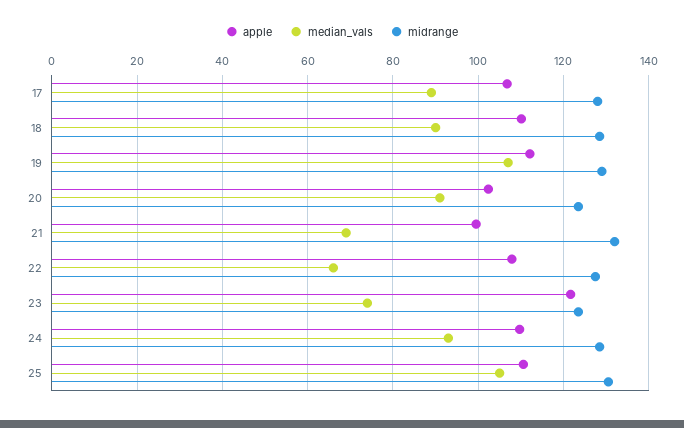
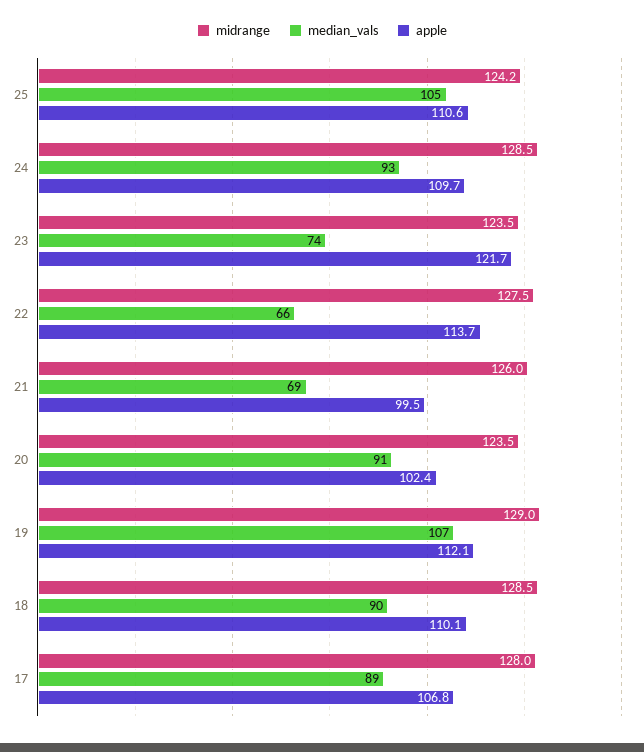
midrange, 21: 132 -> 126
apple, 22: 108 -> 113.7
midrange, 25: 130 -> 124.2

